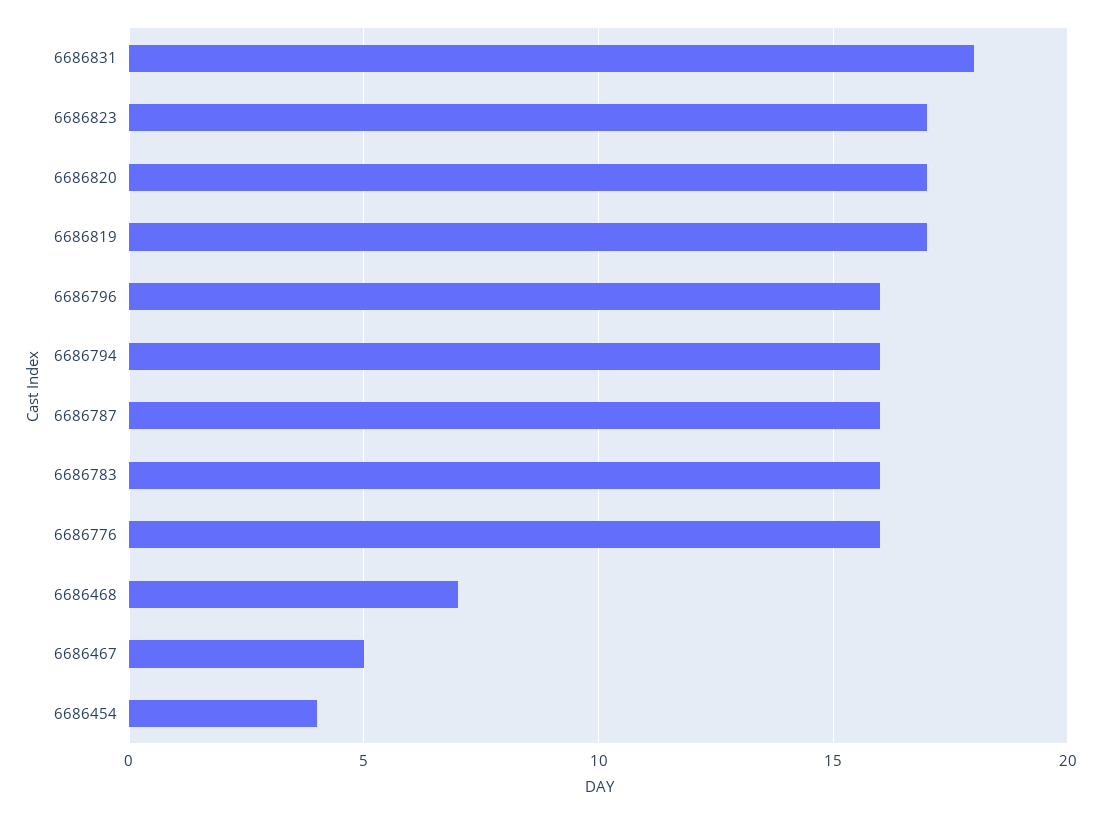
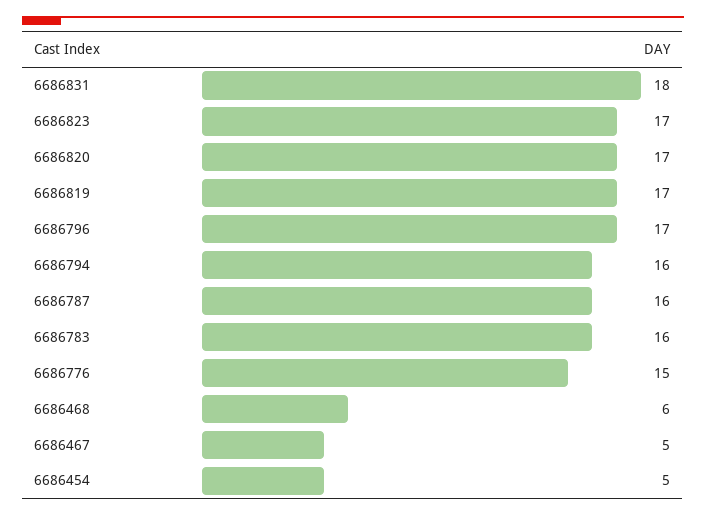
6686796: 16 -> 17
6686776: 16 -> 15
6686468: 7 -> 6
6686454: 4 -> 5

